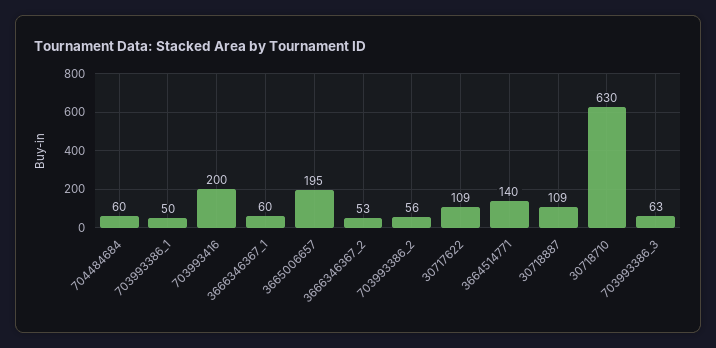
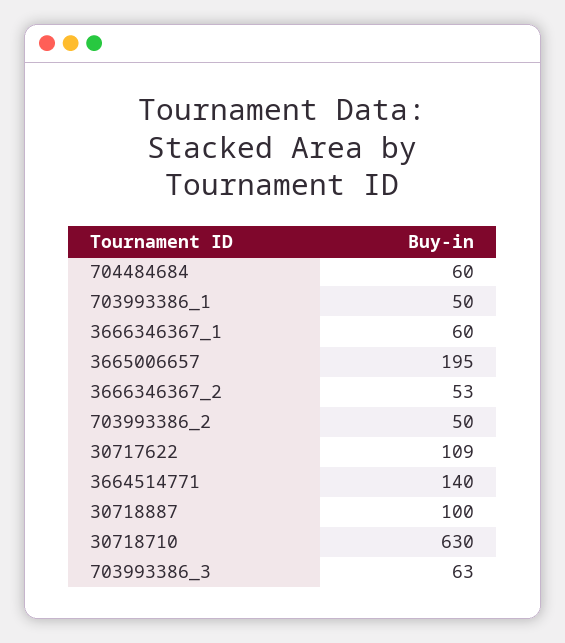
703993416: 200 -> none
703993386_2: 56 -> 50
30718887: 109 -> 100

